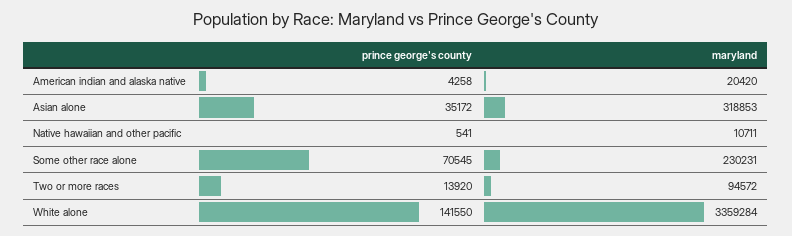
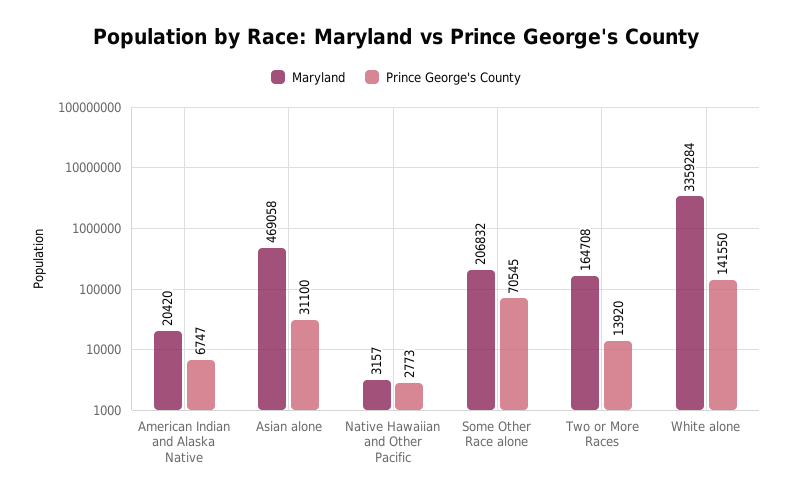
prince george's county, American indian and alaska native: 4258 -> 6747
prince george's county, Asian alone: 35172 -> 31100
maryland, Asian alone: 318853 -> 469058
prince george's county, Native hawaiian and other pacific: 541 -> 2773
maryland, Native hawaiian and other pacific: 10711 -> 3157
maryland, Some other race alone: 230231 -> 206832
maryland, Two or more races: 94572 -> 164708

